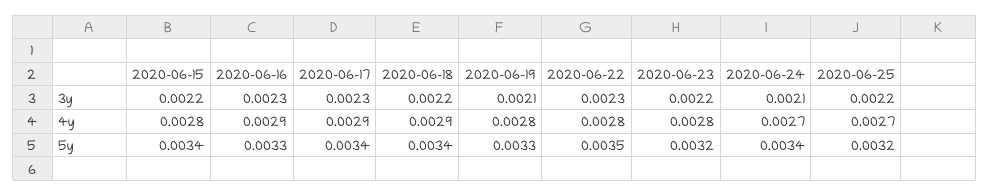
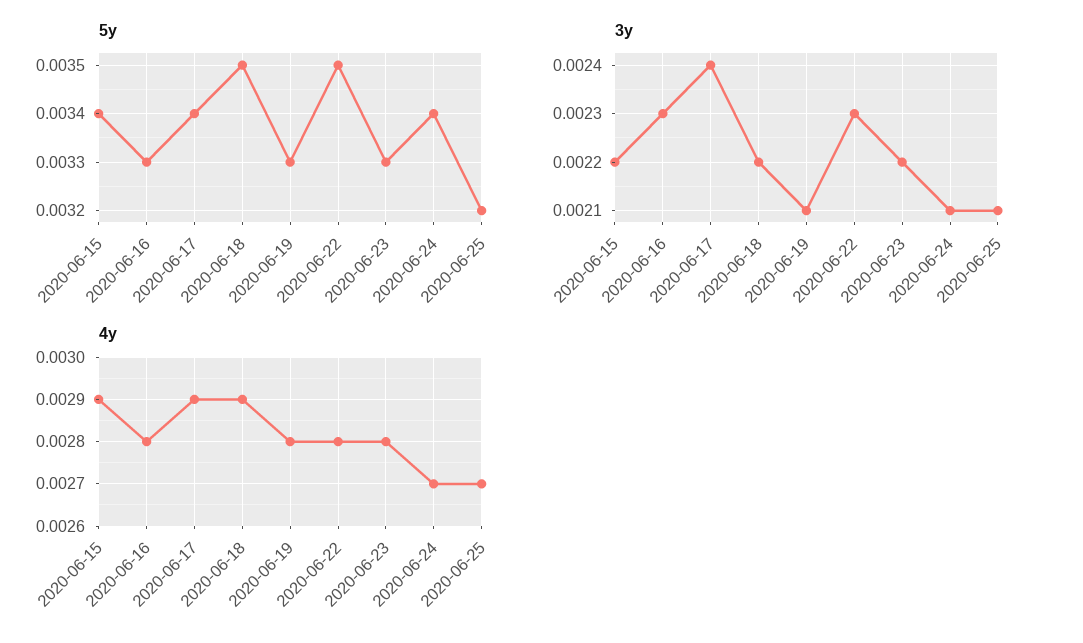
3y, 2020-06-17: 0.0023 -> 0.0024
3y, 2020-06-25: 0.0022 -> 0.0021
4y, 2020-06-15: 0.0028 -> 0.0029
4y, 2020-06-16: 0.0029 -> 0.0028
5y, 2020-06-18: 0.0034 -> 0.0035
5y, 2020-06-23: 0.0032 -> 0.0033

